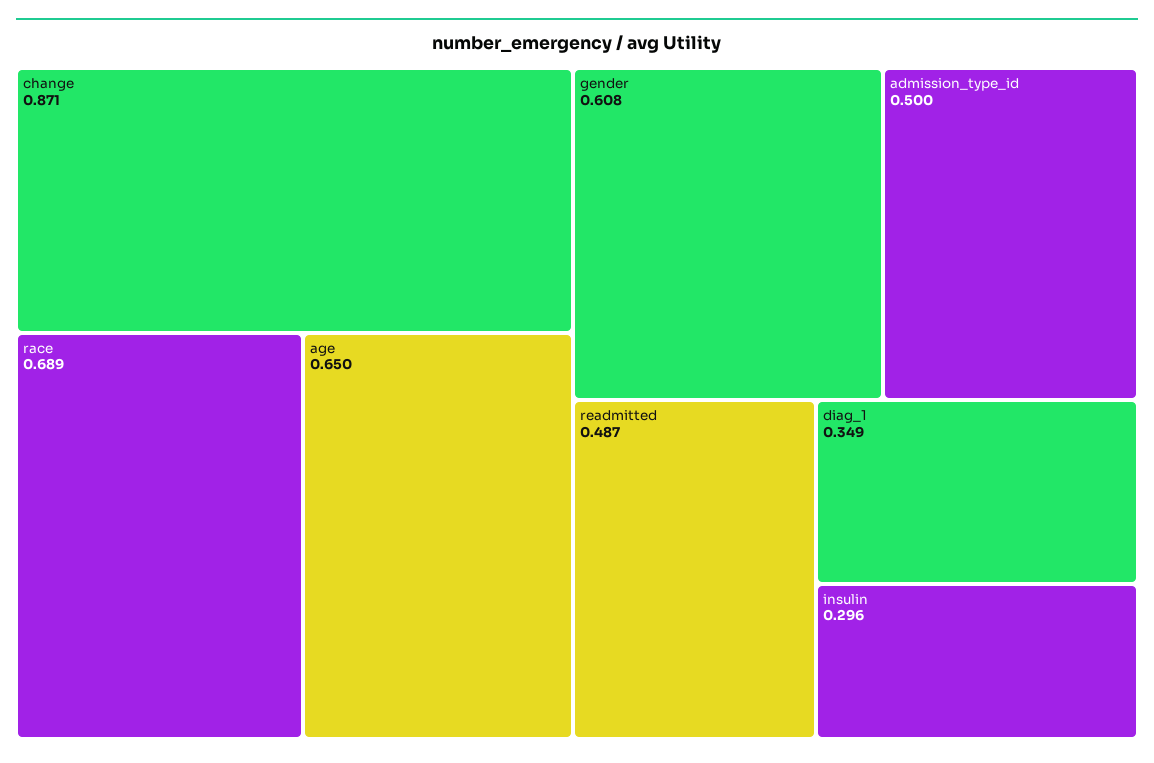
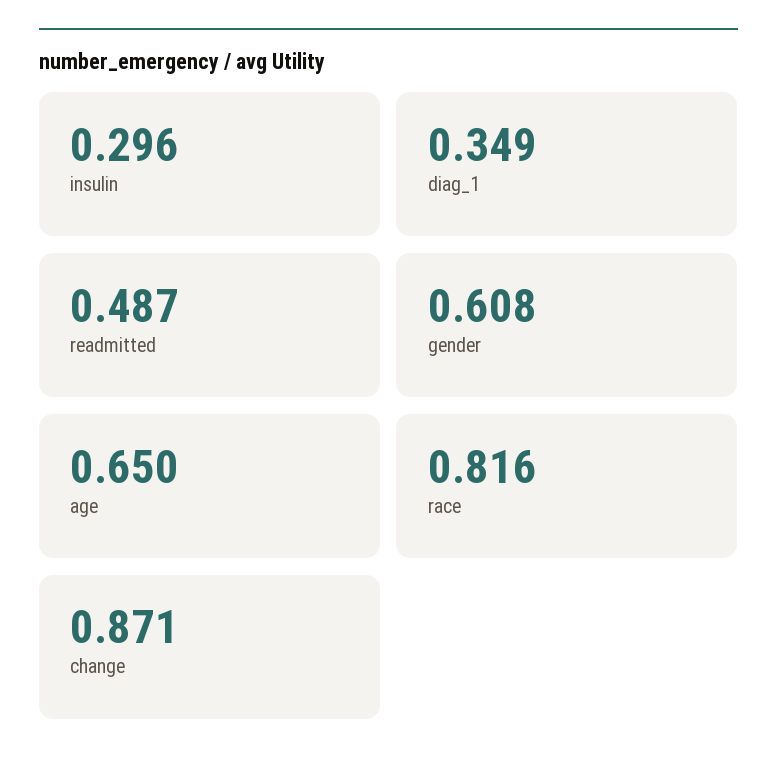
race: 0.689 -> 0.816
admission_type_id: 0.5 -> none

